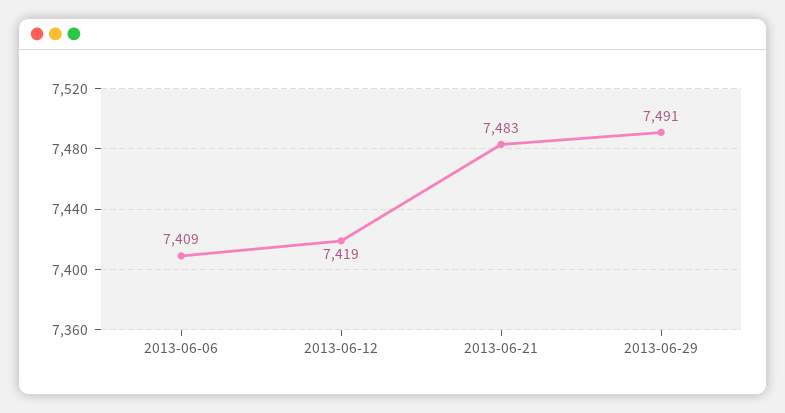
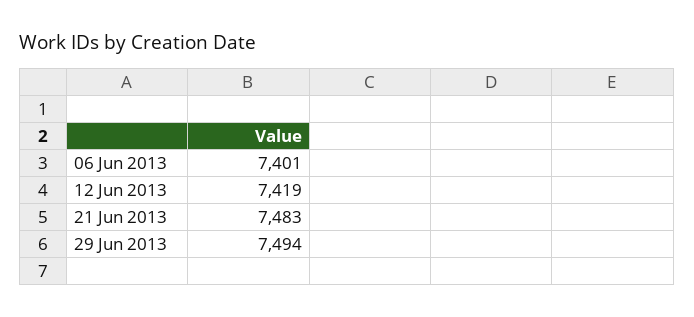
2013-06-06: 7409 -> 7401
2013-06-29: 7491 -> 7494

